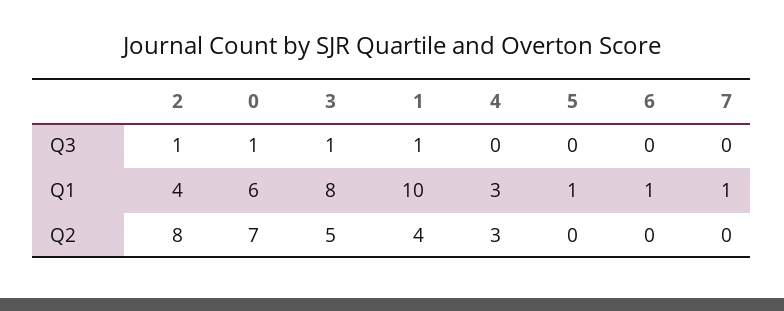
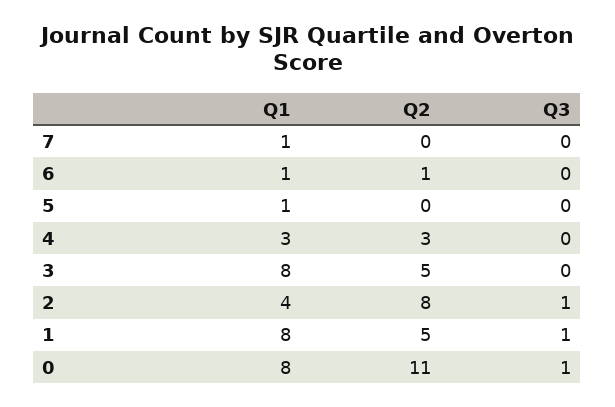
3, Q3: 1 -> 0
0, Q1: 6 -> 8
1, Q1: 10 -> 8
0, Q2: 7 -> 11
1, Q2: 4 -> 5
6, Q2: 0 -> 1

